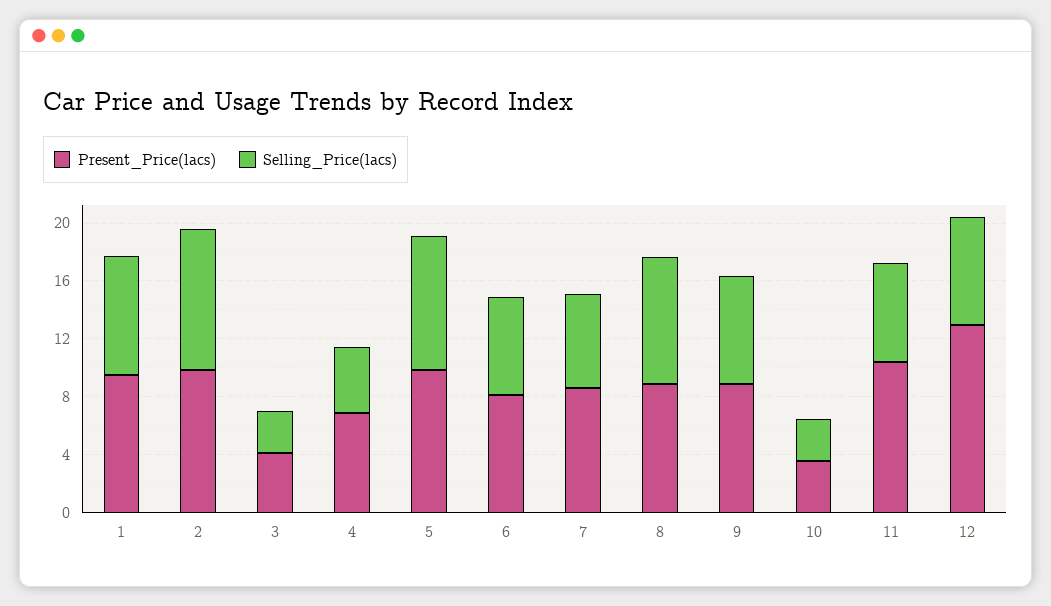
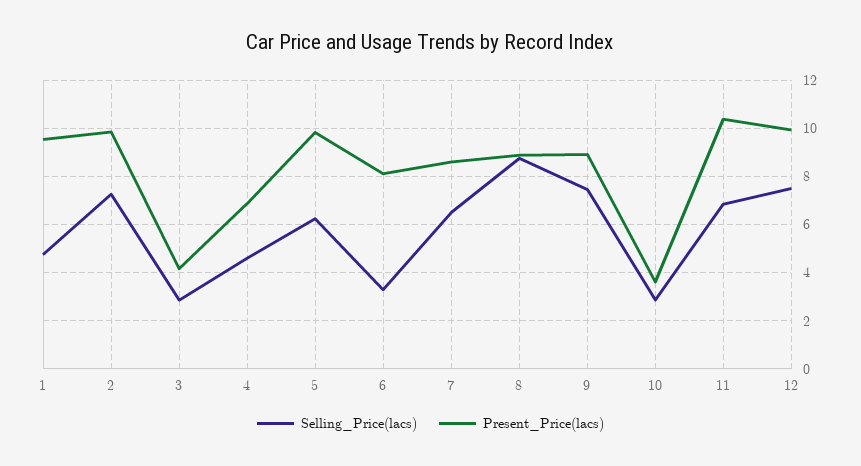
Selling_Price(lacs), 1: 8 -> 4.75
Selling_Price(lacs), 2: 10 -> 7.25
Selling_Price(lacs), 5: 9 -> 6.25
Selling_Price(lacs), 6: 7 -> 3.25
Present_Price(lacs), 12: 13 -> 10

